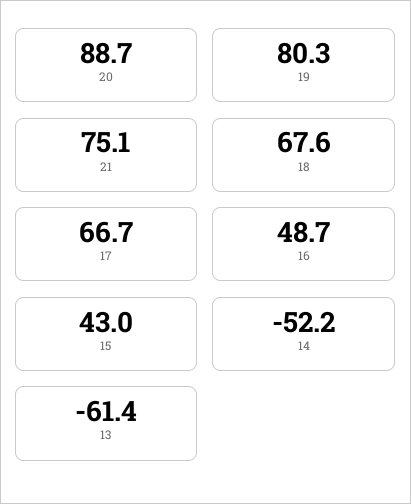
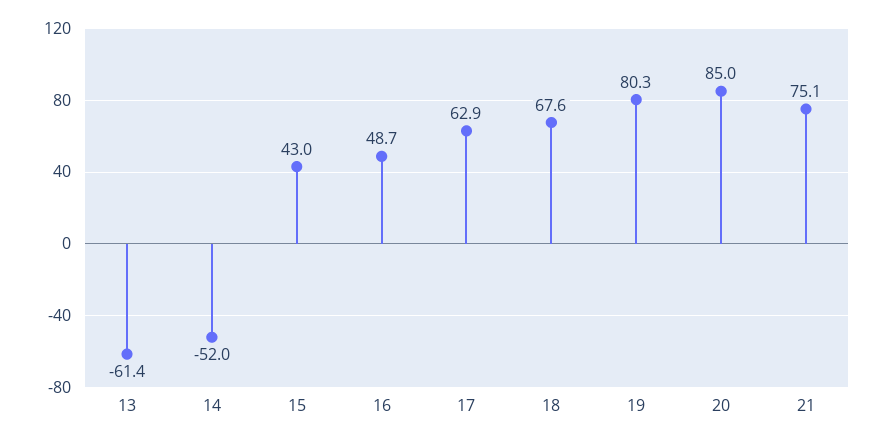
20: 88.7 -> 85
17: 66.7 -> 62.9
14: -52.2 -> -52

